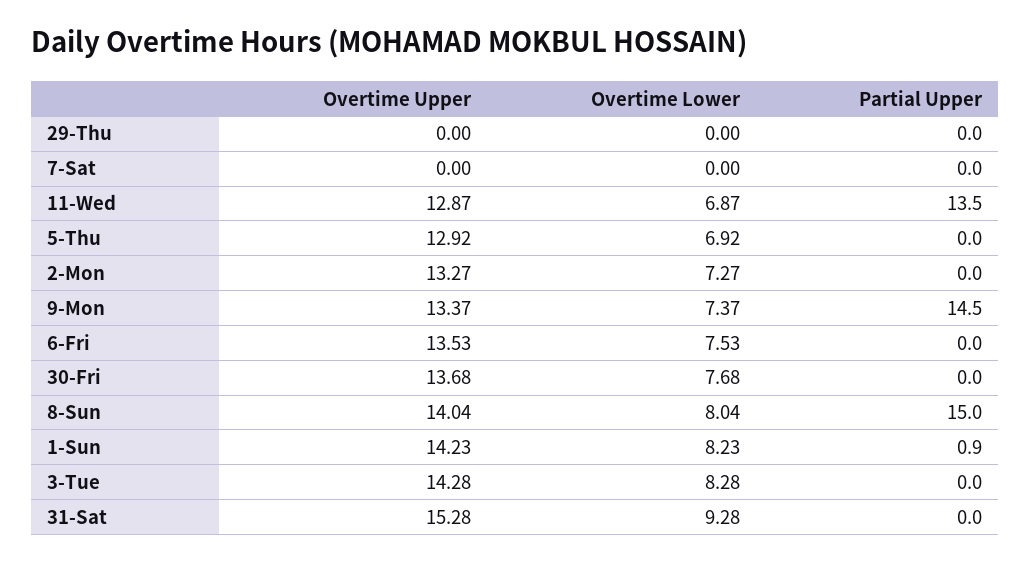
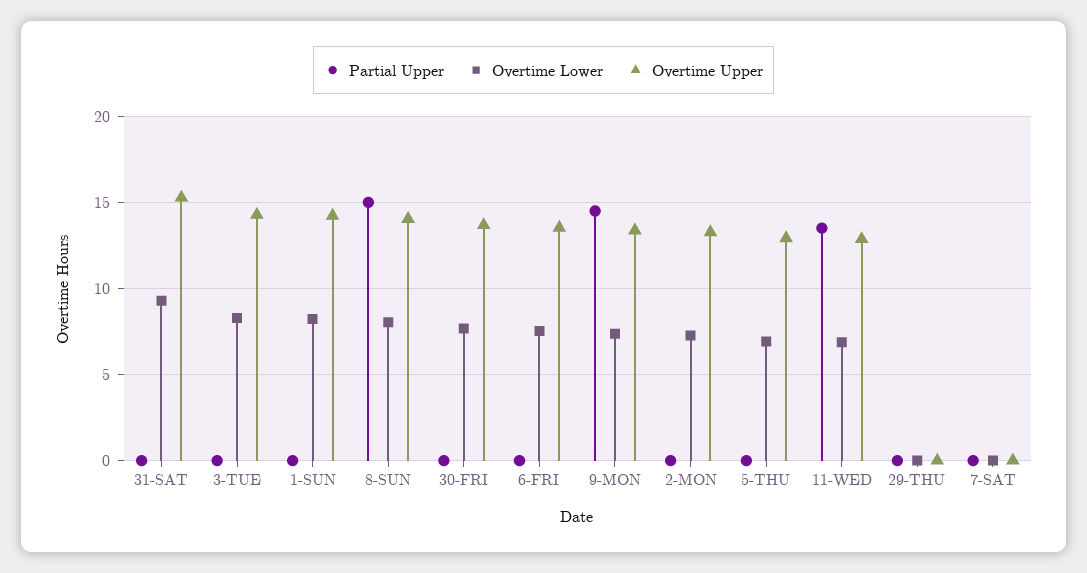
Partial Upper, 1-Sun: 0.9 -> 0

